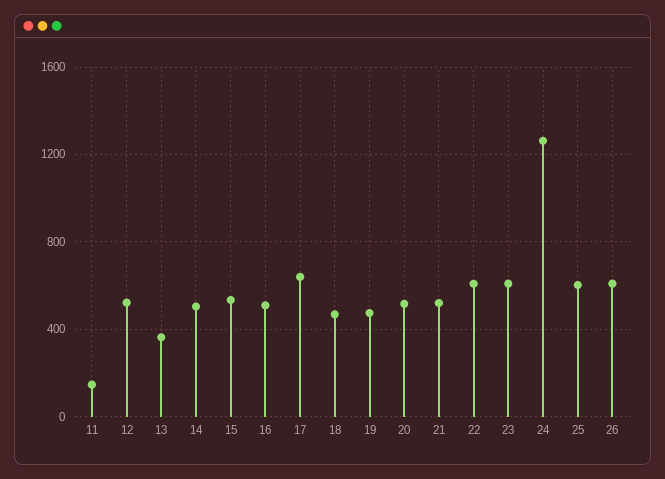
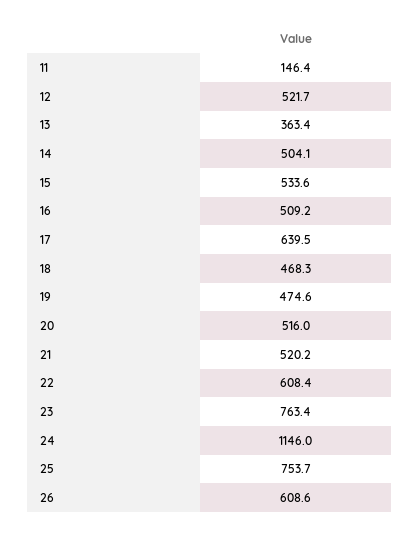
23: 600 -> 763.4
24: 1250 -> 1146
25: 600 -> 753.7

